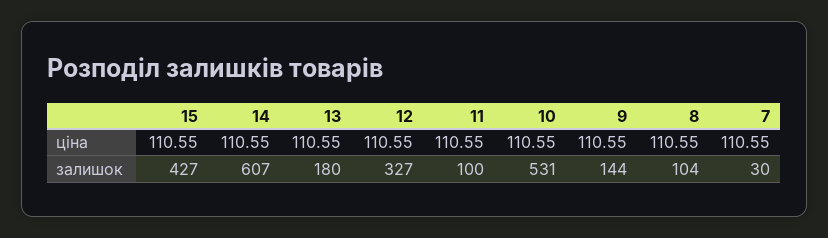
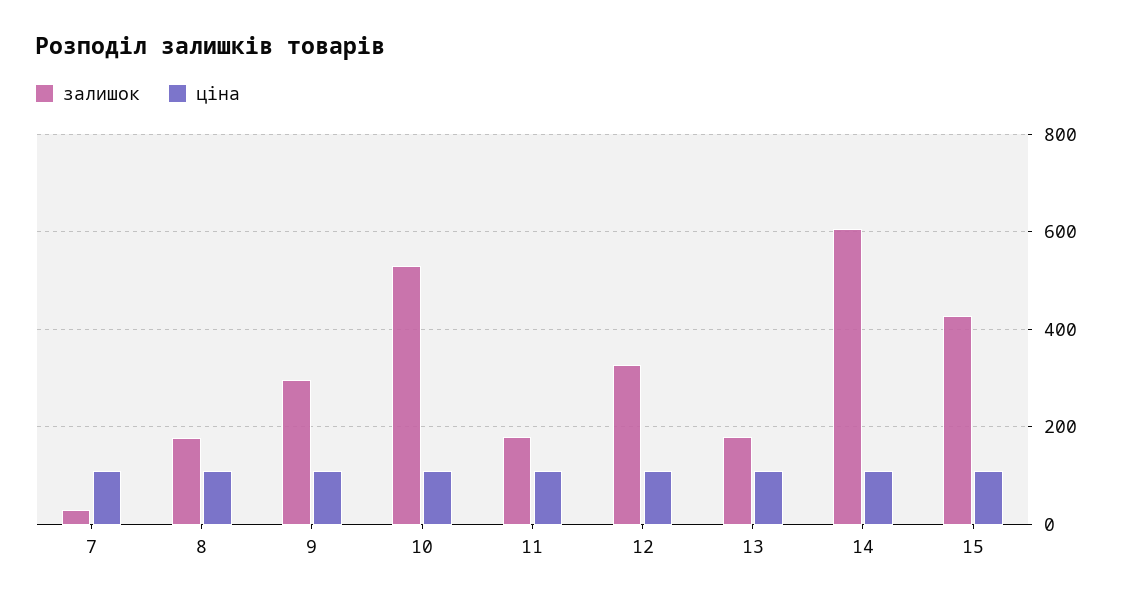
залишок, 11: 100 -> 180
залишок, 9: 144 -> 300
залишок, 8: 104 -> 180

